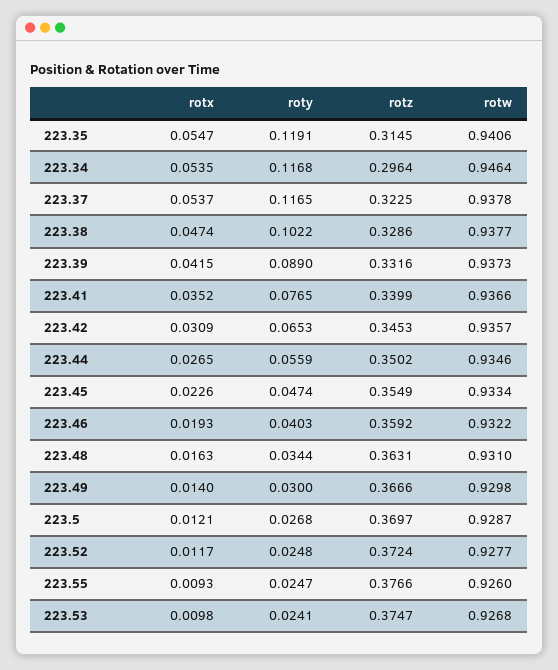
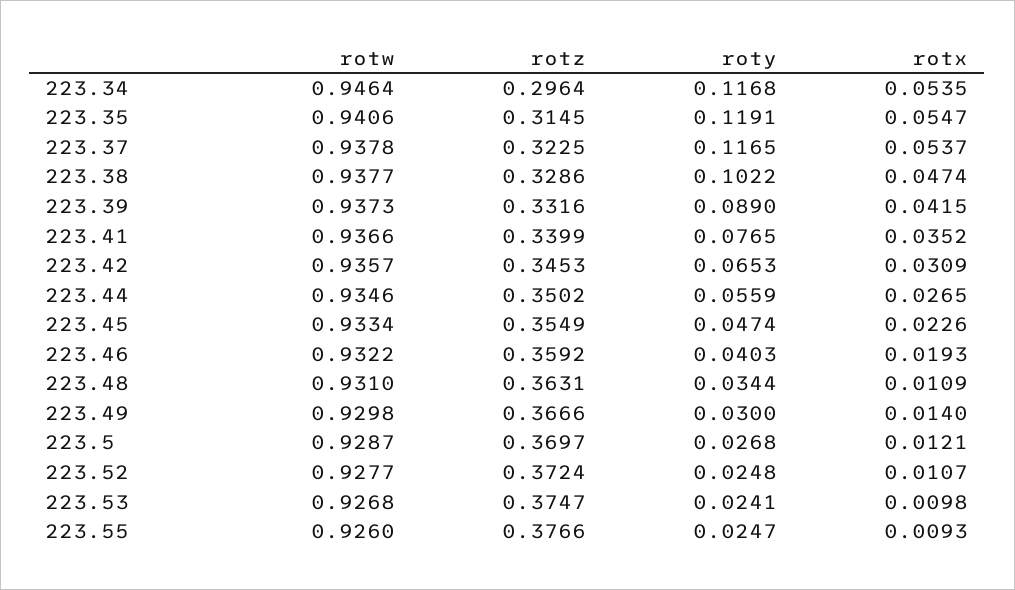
rotx, 223.48: 0.0163 -> 0.0109
rotx, 223.52: 0.0117 -> 0.0107

